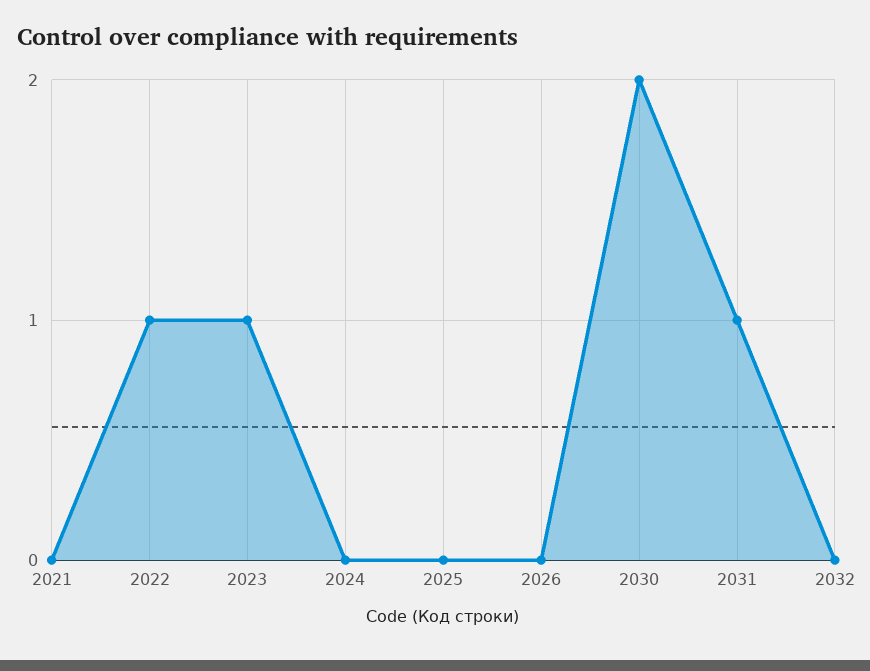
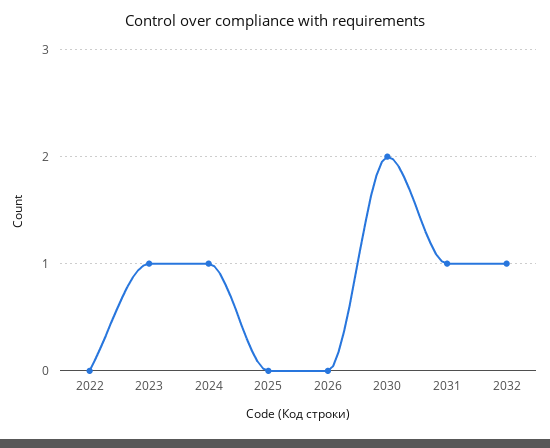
2021: 0 -> none
2022: 1 -> 0
2024: 0 -> 1
2032: 0 -> 1

